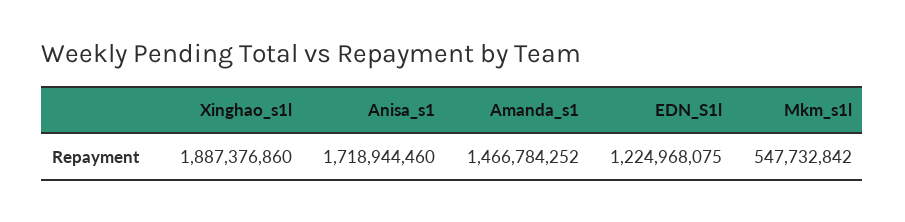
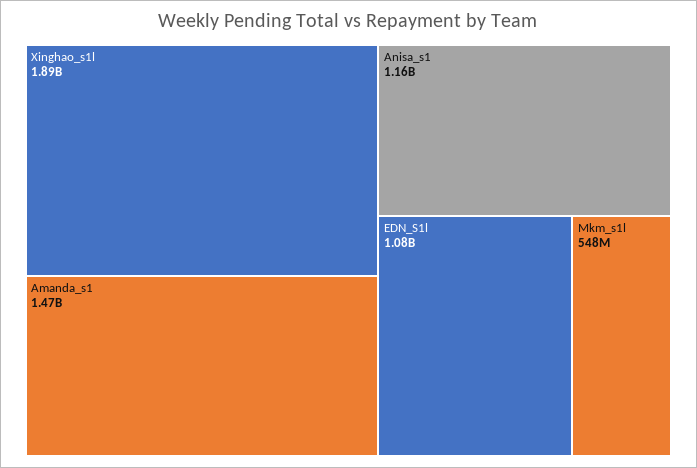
Anisa_s1: 1718944460 -> 1160000000
EDN_S1l: 1224968075 -> 1080000000

